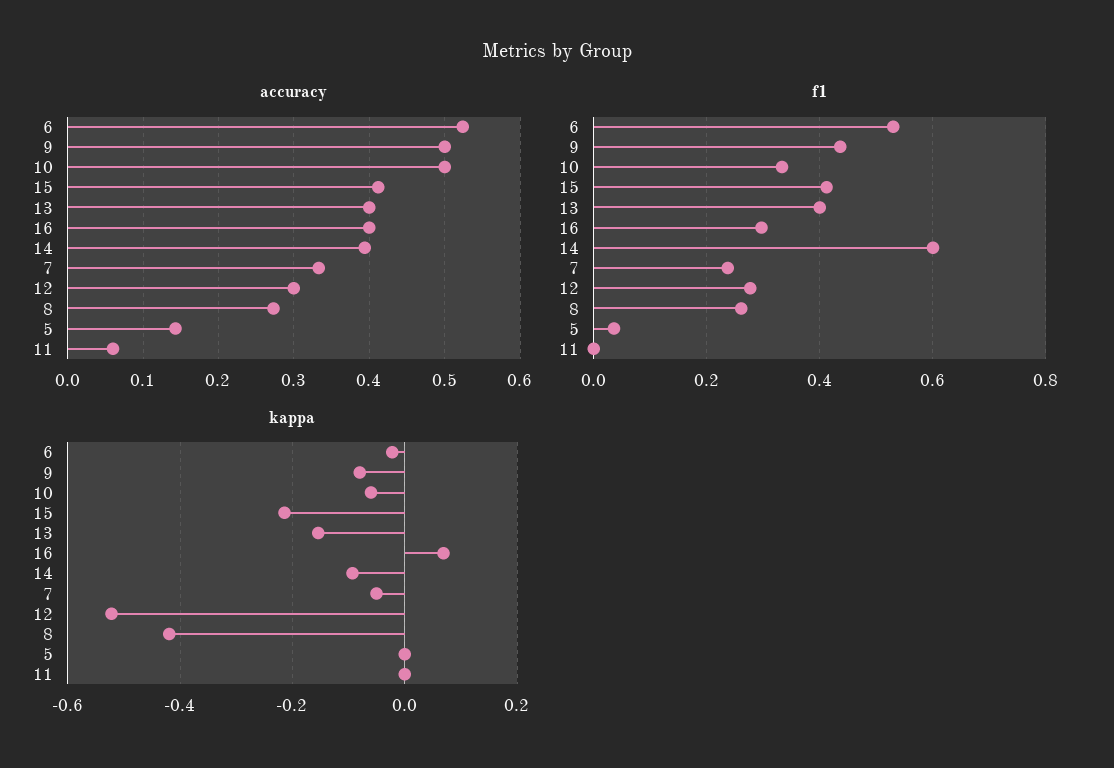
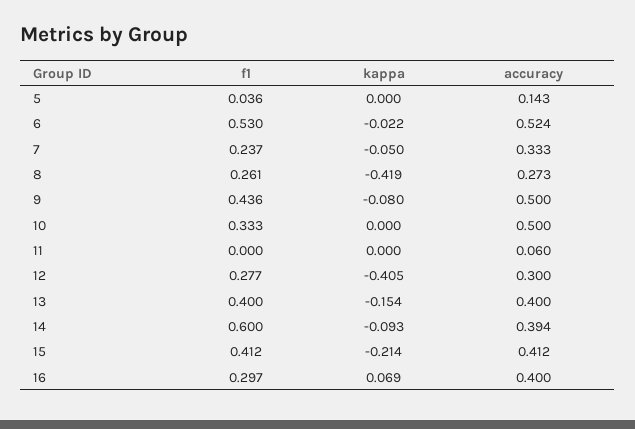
kappa, 10: -0.06 -> 0
kappa, 12: -0.52 -> -0.405

